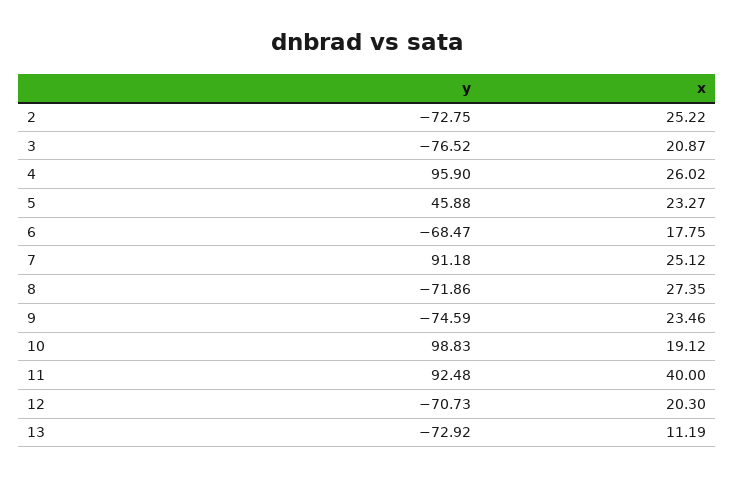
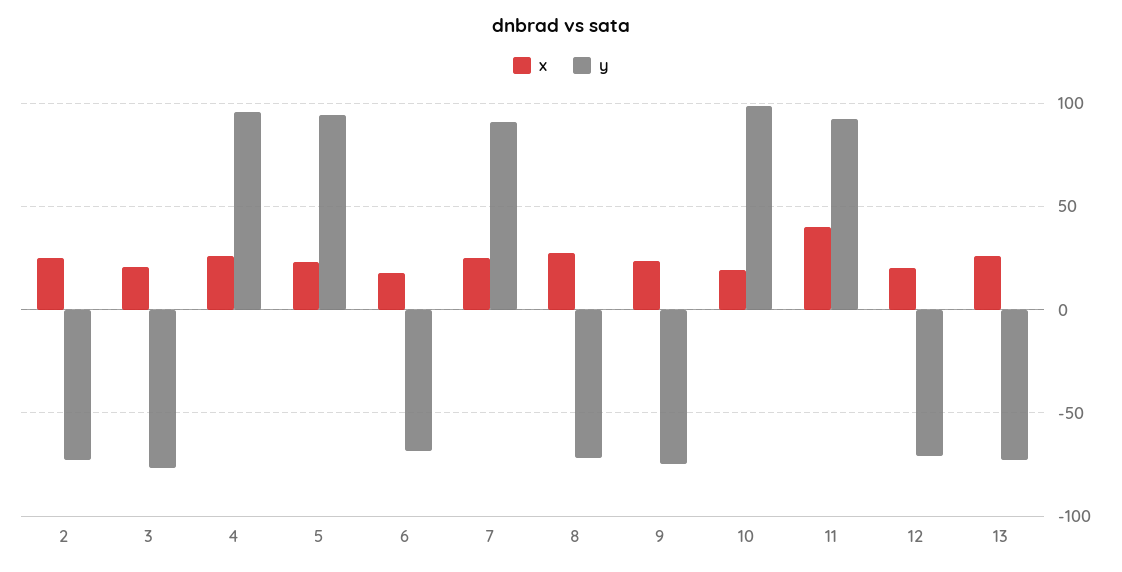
y, 5: 45.88 -> 95
x, 13: 11.19 -> 25

